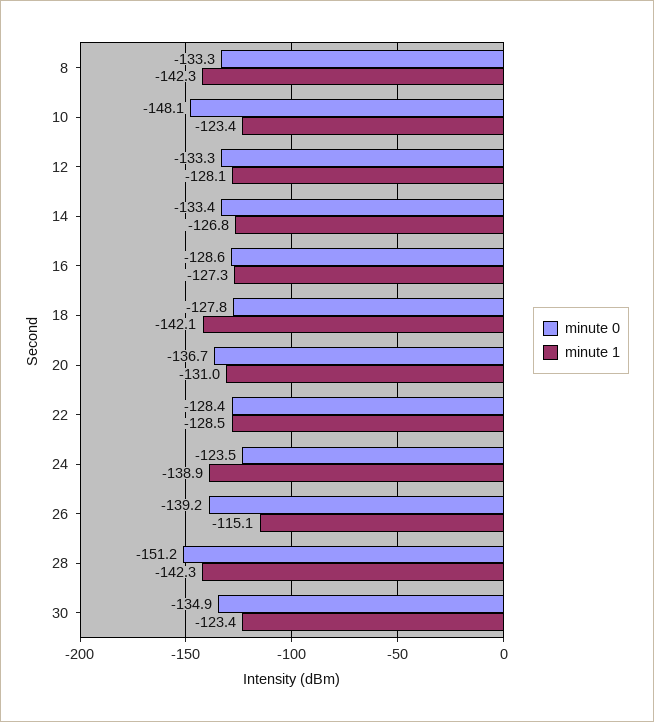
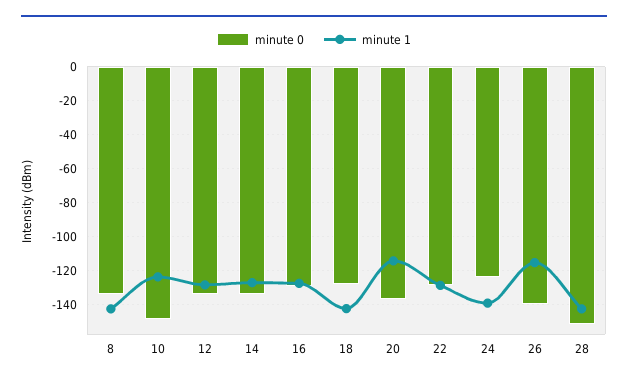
minute 1, 20: -131 -> -115
minute 0, 30: -134.9 -> none
minute 1, 30: -123.4 -> none

